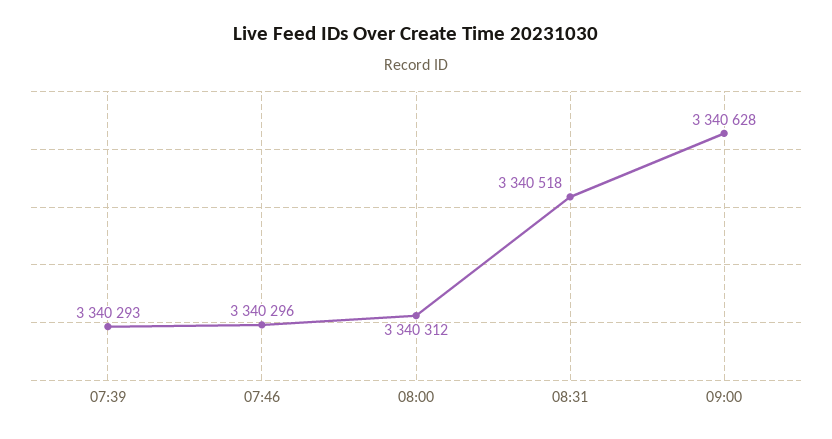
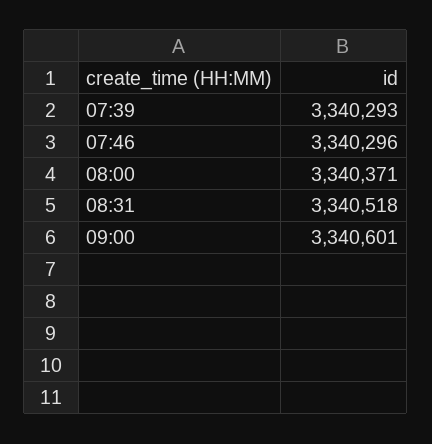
08:00: 3340312 -> 3340371
09:00: 3340628 -> 3340601

